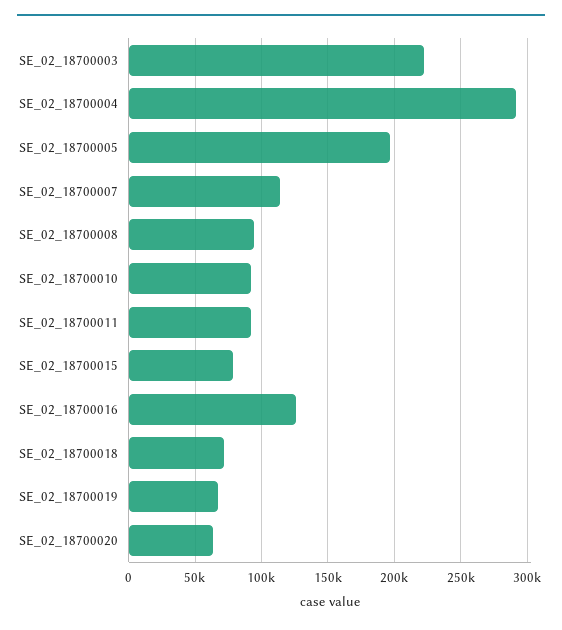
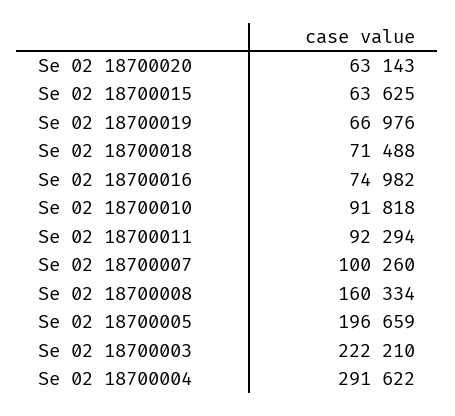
SE_02_18700007: 115000 -> 100260
SE_02_18700008: 95000 -> 160334
SE_02_18700015: 80000 -> 63625
SE_02_18700016: 125000 -> 74982

